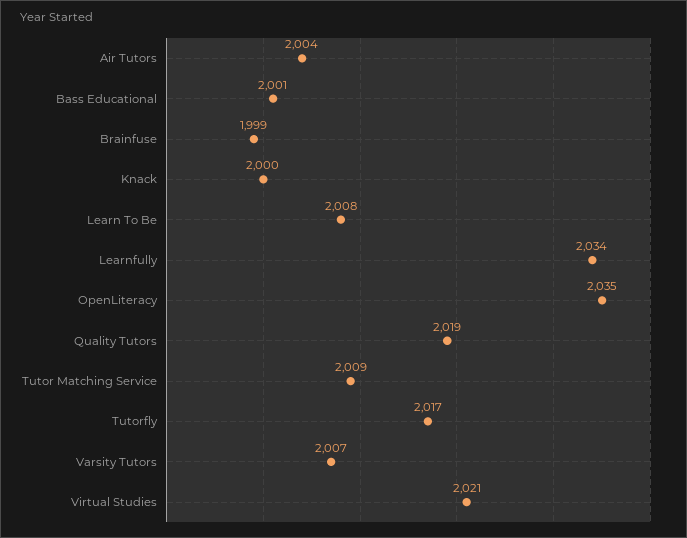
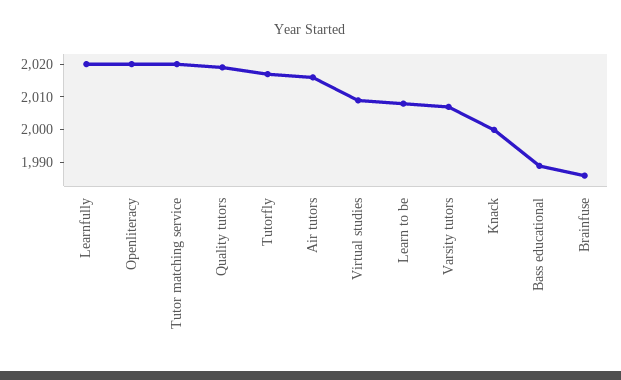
Air Tutors: 2004 -> 2015
Bass Educational: 2001 -> 1990
Brainfuse: 1999 -> 1985
Learnfully: 2034 -> 2020
OpenLiteracy: 2035 -> 2020
Tutor Matching Service: 2009 -> 2020
Virtual Studies: 2021 -> 2010

